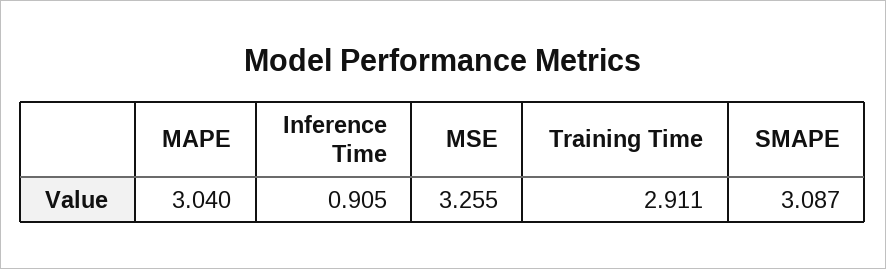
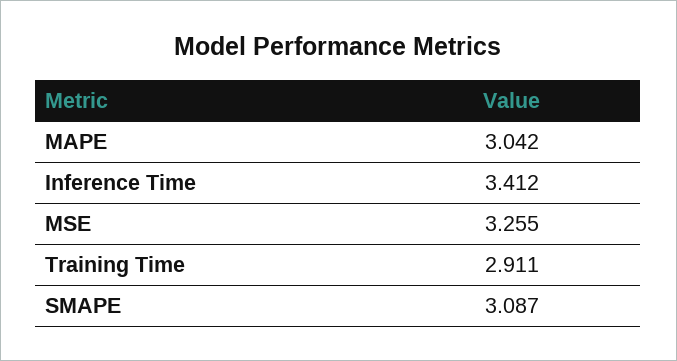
MAPE: 3.04 -> 3.042
Inference Time: 0.905 -> 3.412

